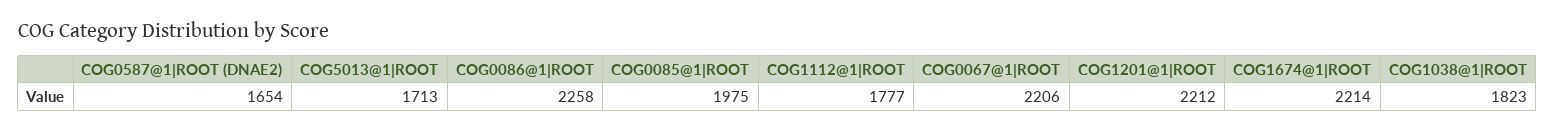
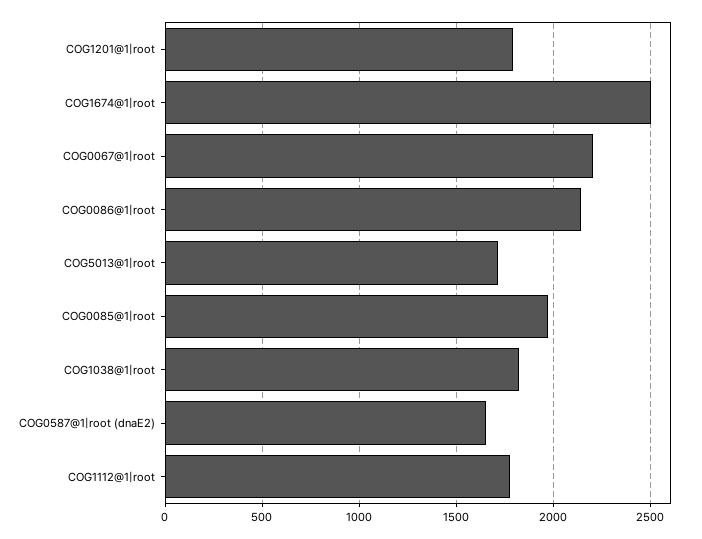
COG0086@1|ROOT: 2258 -> 2150
COG1201@1|ROOT: 2212 -> 1800
COG1674@1|ROOT: 2214 -> 2500

